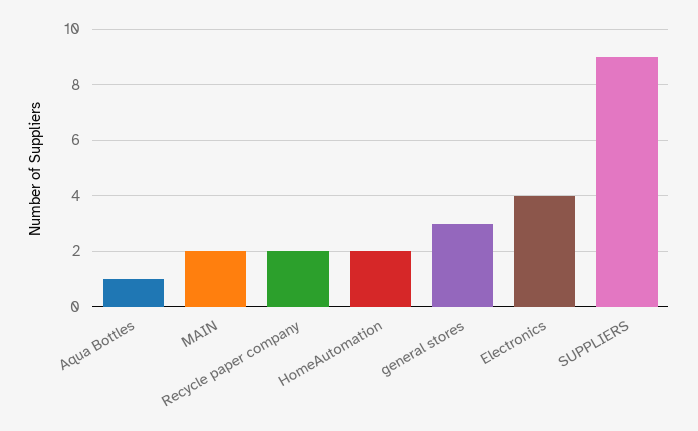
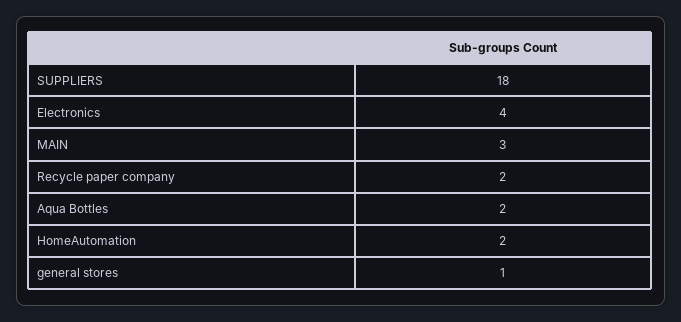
Aqua Bottles: 1 -> 2
MAIN: 2 -> 3
general stores: 3 -> 1
SUPPLIERS: 9 -> 18

